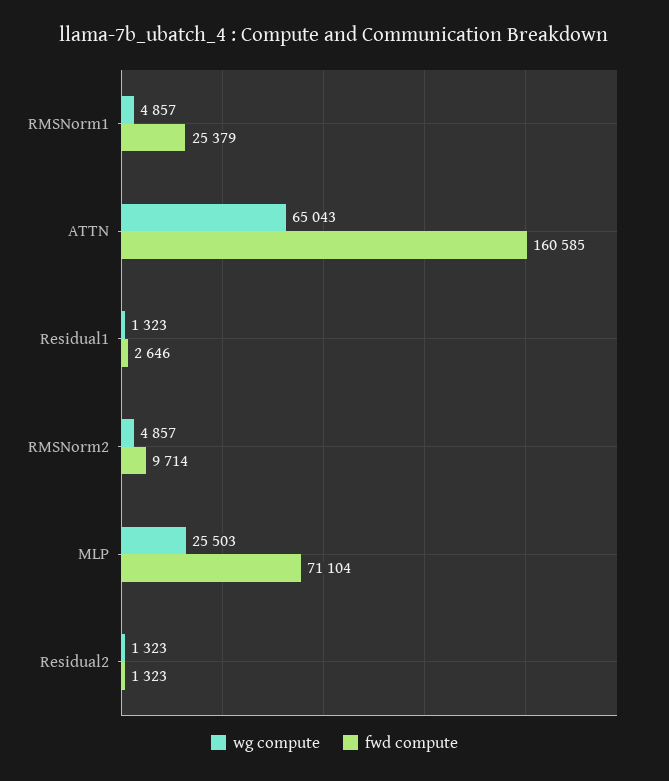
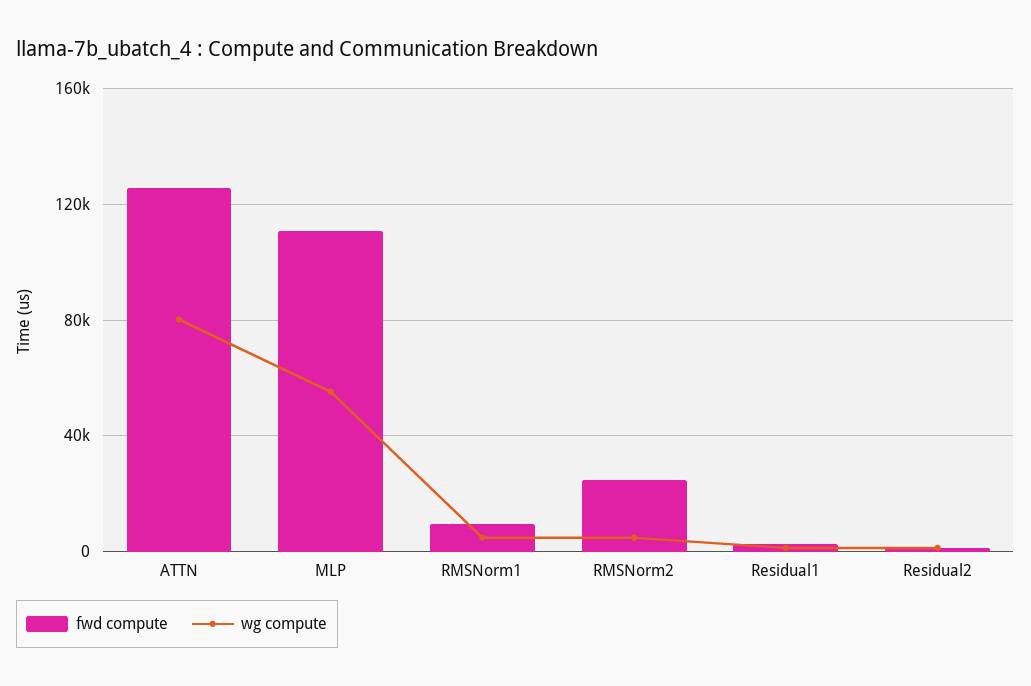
fwd compute, RMSNorm1: 25379 -> 10000
wg compute, ATTN: 65043 -> 80000
fwd compute, ATTN: 160585 -> 125000
fwd compute, RMSNorm2: 9714 -> 25000
wg compute, MLP: 25503 -> 55000
fwd compute, MLP: 71104 -> 110000

